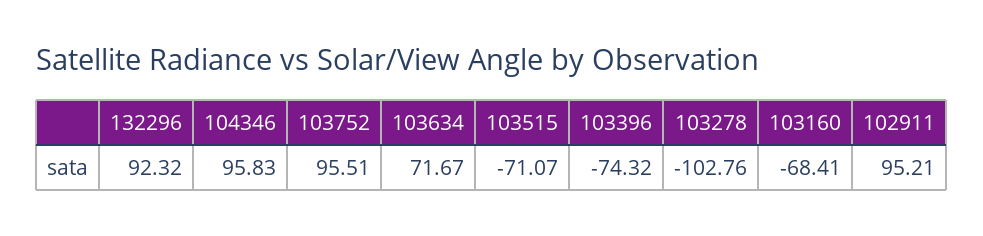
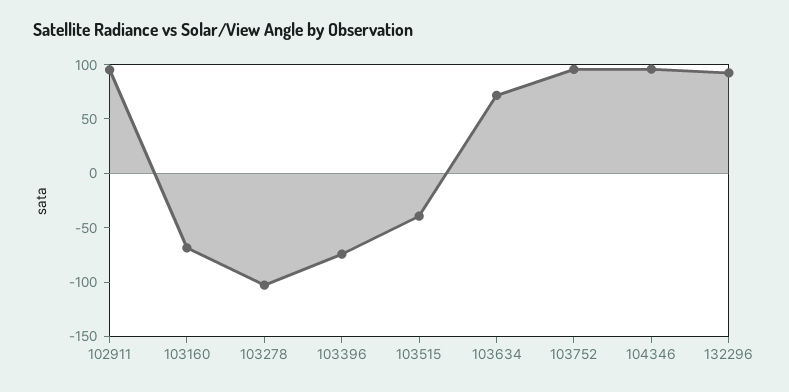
103515: -71.07 -> -40

